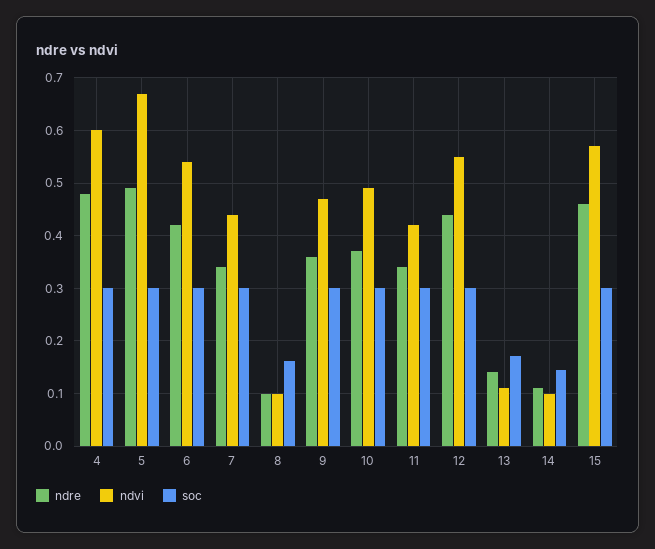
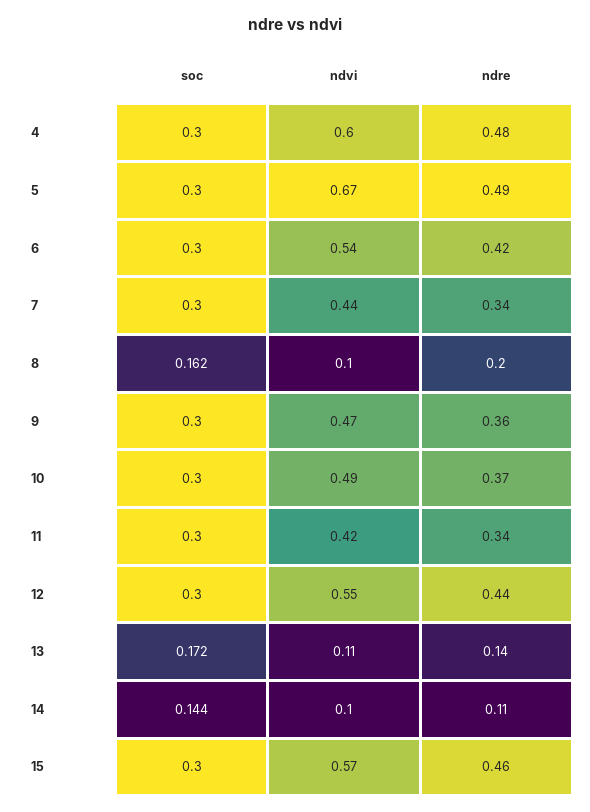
ndre, 8: 0.1 -> 0.2

